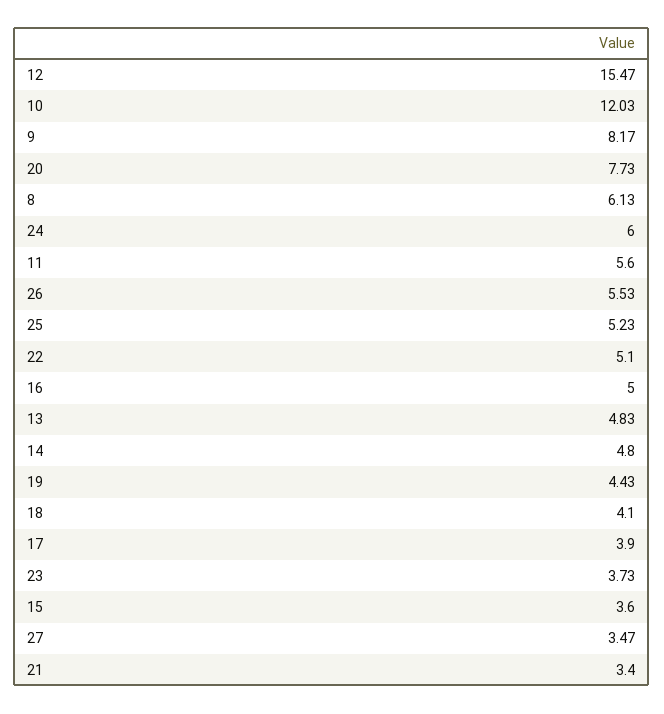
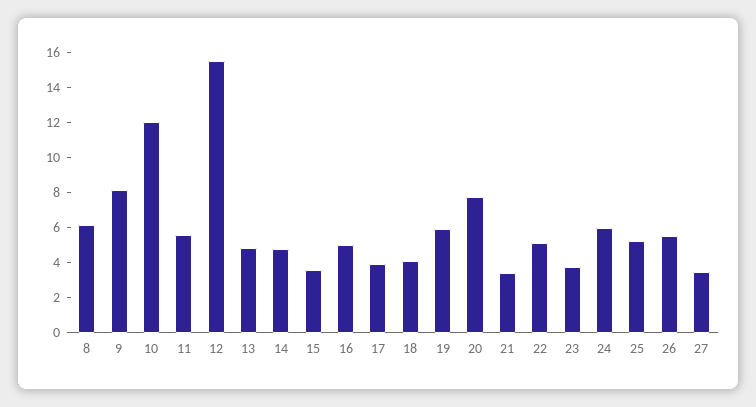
19: 4.43 -> 6

